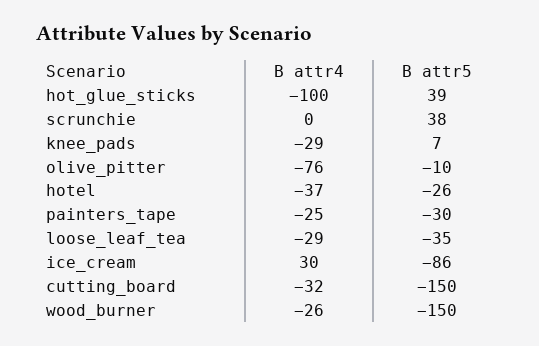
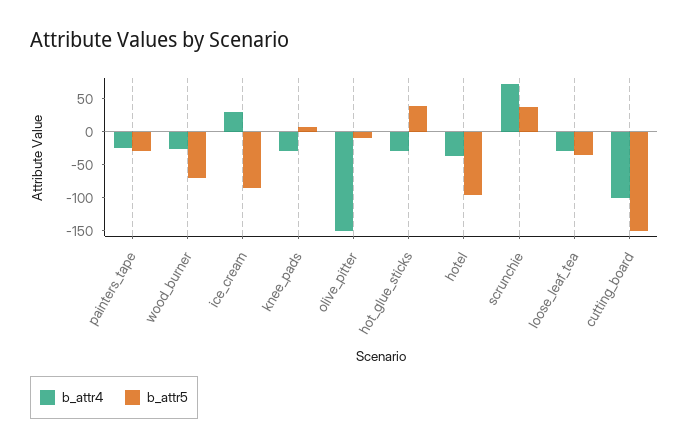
B attr4, hot_glue_sticks: -100 -> -25
B attr4, scrunchie: 0 -> 75
B attr4, olive_pitter: -76 -> -150
B attr5, hotel: -26 -> -100
B attr4, cutting_board: -32 -> -100
B attr5, wood_burner: -150 -> -75

